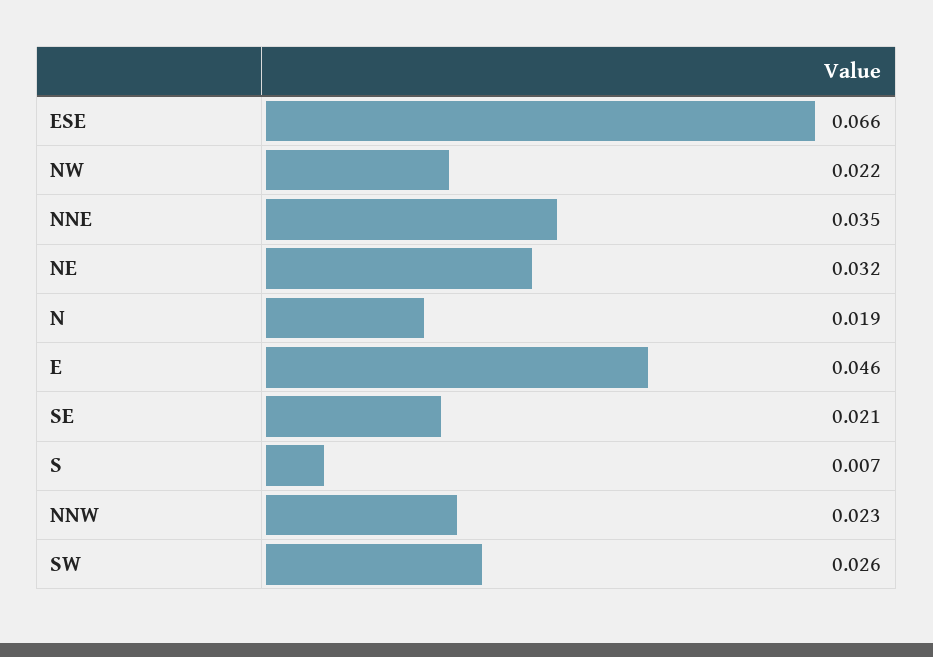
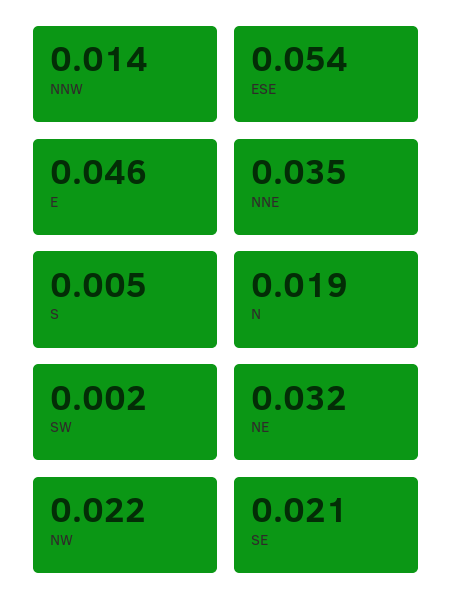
ESE: 0.066 -> 0.054
S: 0.007 -> 0.005
NNW: 0.023 -> 0.014
SW: 0.026 -> 0.002

